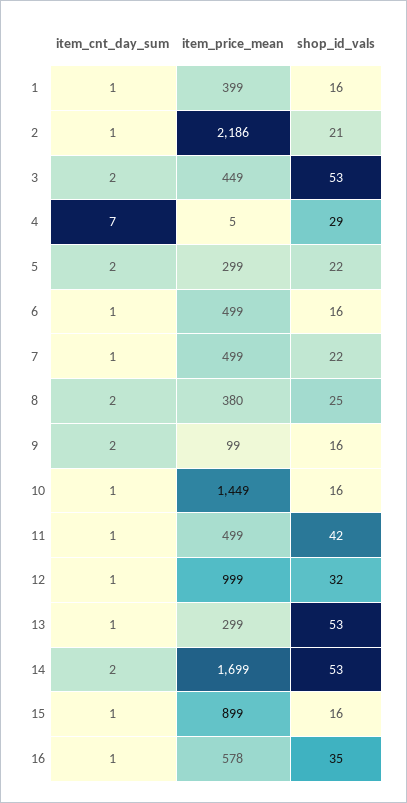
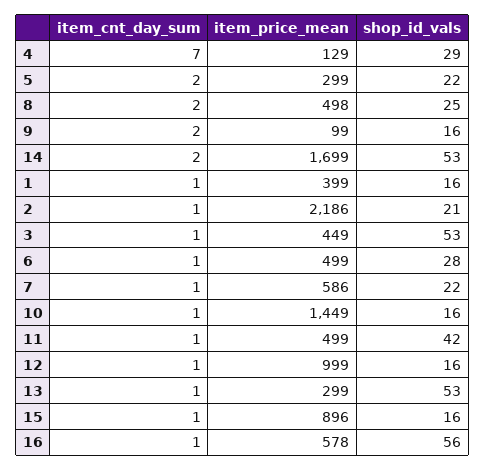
item_cnt_day_sum, 3: 2 -> 1
item_price_mean, 4: 5 -> 129
shop_id_vals, 6: 16 -> 28
item_price_mean, 7: 499 -> 586
item_price_mean, 8: 380 -> 498
shop_id_vals, 12: 32 -> 16
item_price_mean, 15: 899 -> 896
shop_id_vals, 16: 35 -> 56

